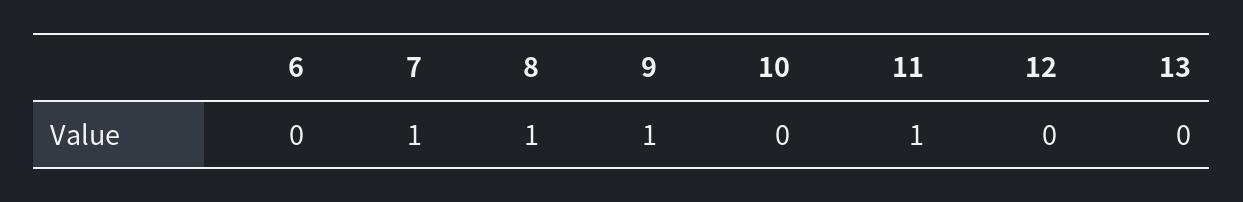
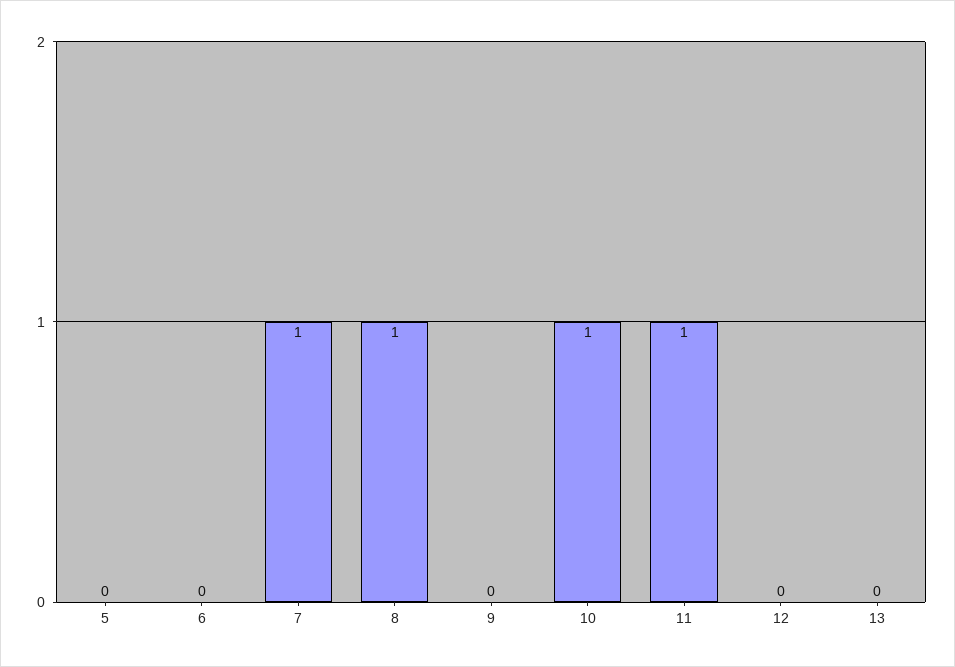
9: 1 -> 0
10: 0 -> 1
5: none -> 0

